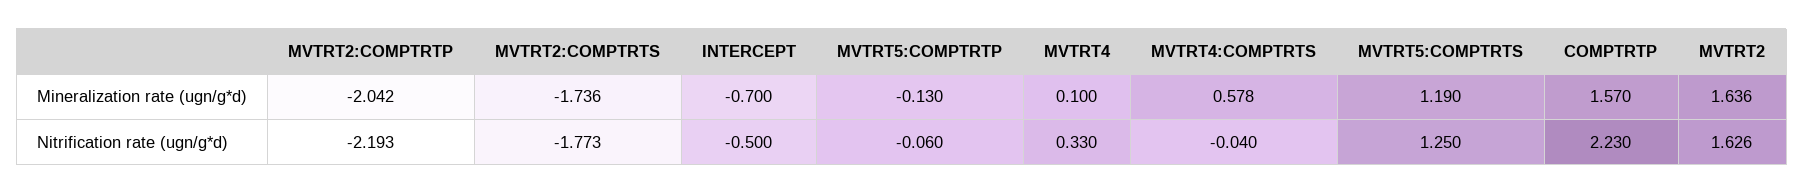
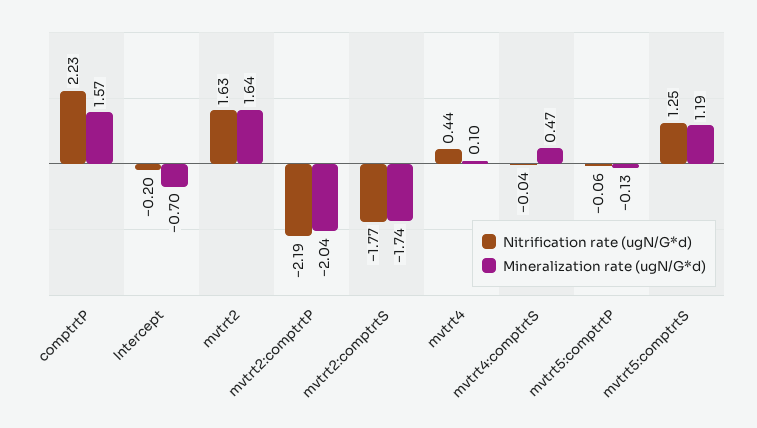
Mineralization rate (ugn/g*d), MVTRT4:COMPTRTS: 0.578 -> 0.47
Nitrification rate (ugn/g*d), INTERCEPT: -0.5 -> -0.2
Nitrification rate (ugn/g*d), MVTRT4: 0.33 -> 0.44

